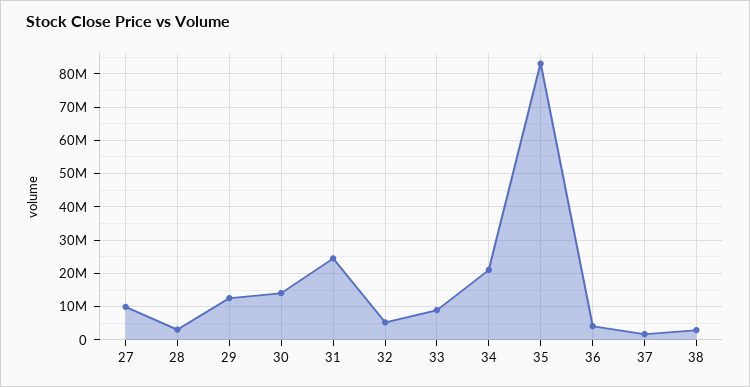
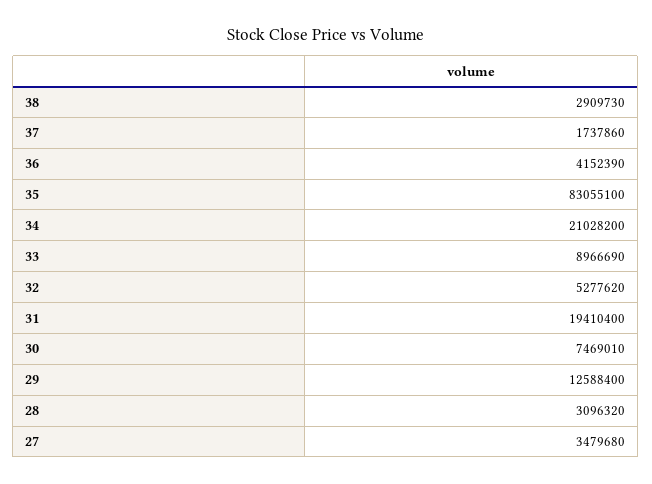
27: 10000000 -> 3479680
30: 14000000 -> 7469010
31: 24000000 -> 19410400

